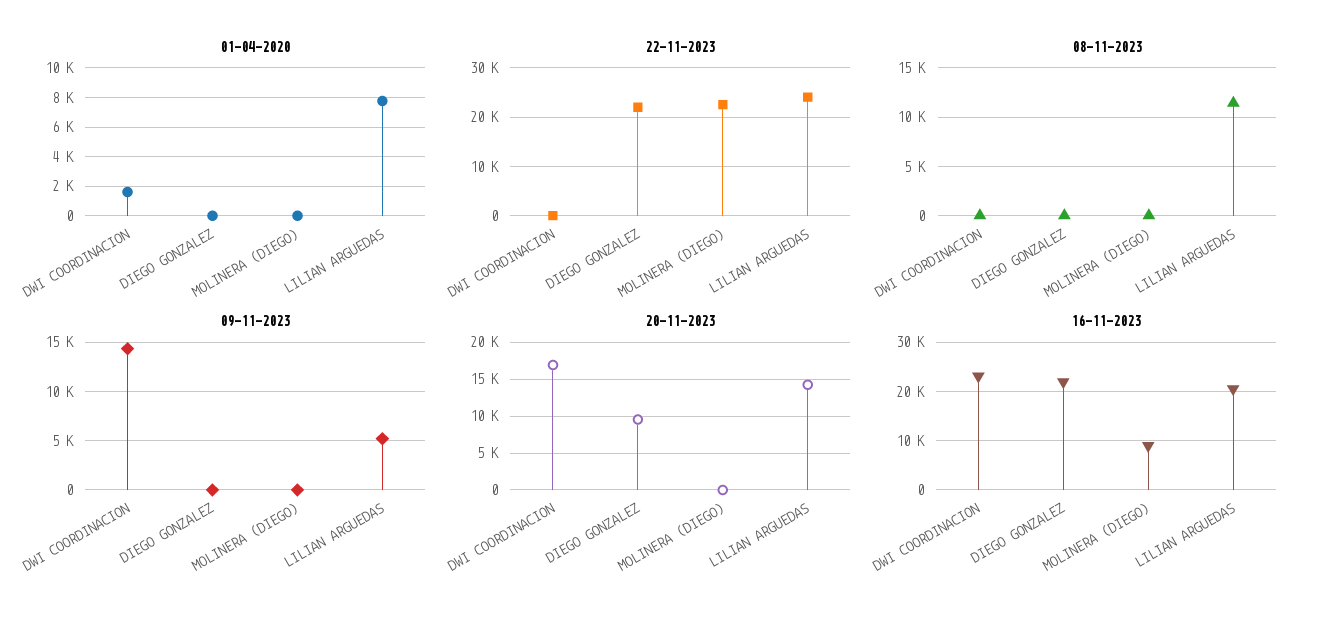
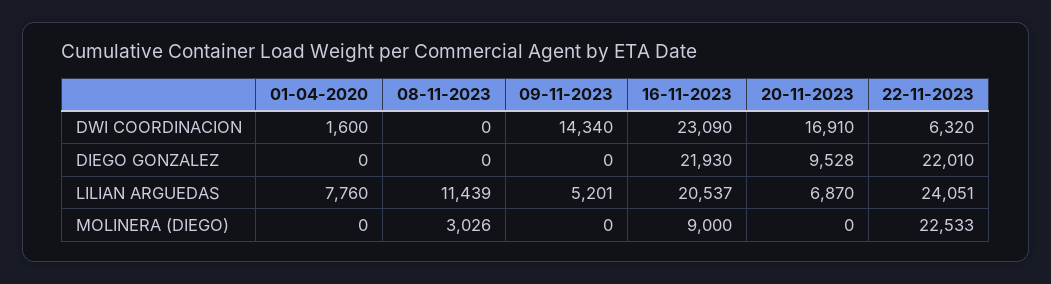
22-11-2023, DWI COORDINACION: 0 -> 6320
08-11-2023, MOLINERA (DIEGO): 0 -> 3026
20-11-2023, LILIAN ARGUEDAS: 14000 -> 6870

